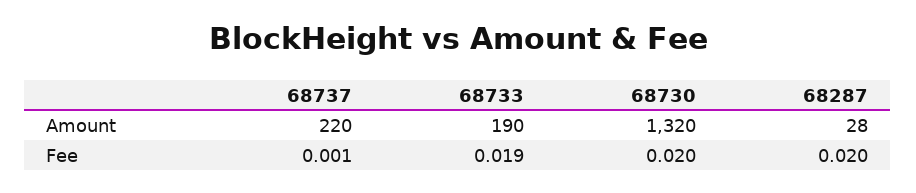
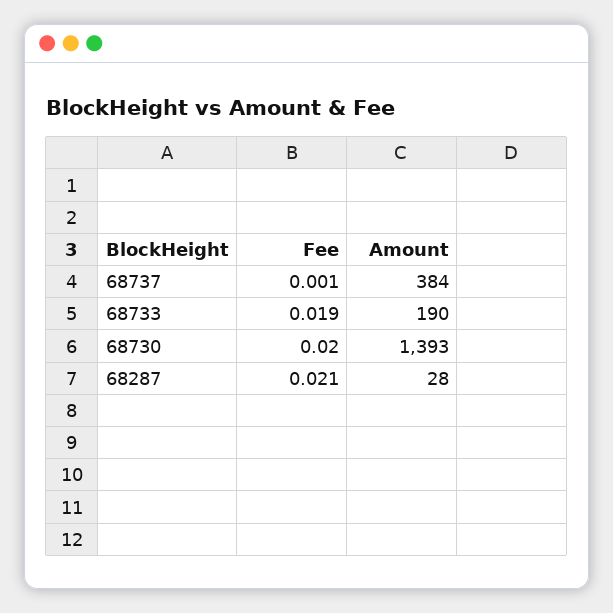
68737, Amount: 220 -> 384
68730, Amount: 1320 -> 1393
68287, Fee: 0.02 -> 0.021

